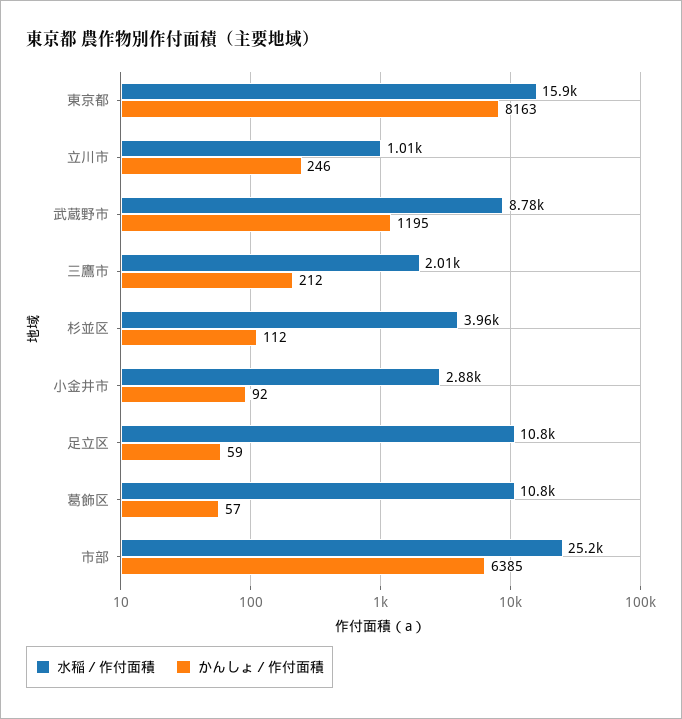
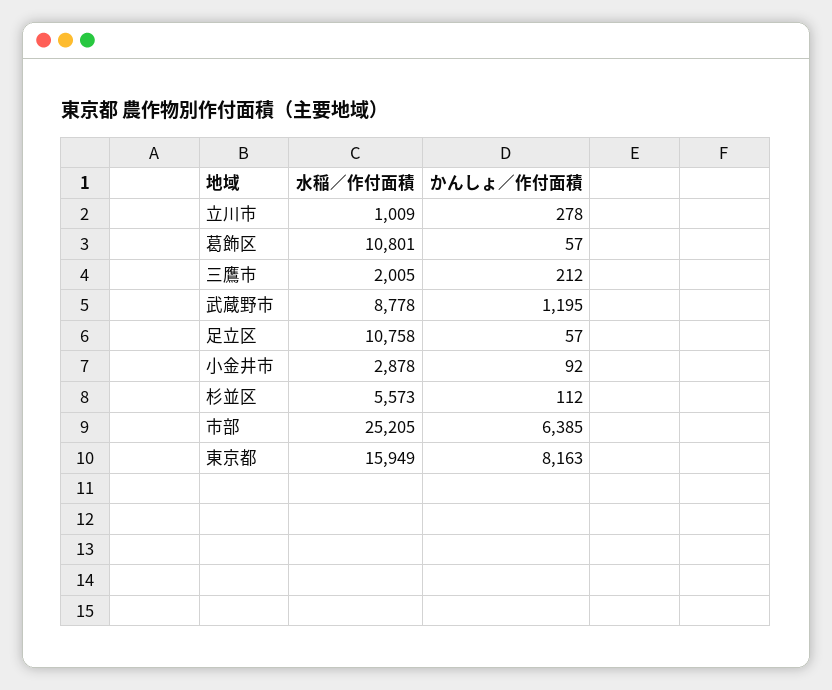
かんしょ／作付面積, 立川市: 246 -> 278
水稲／作付面積, 杉並区: 3960 -> 5573
かんしょ／作付面積, 足立区: 59 -> 57

